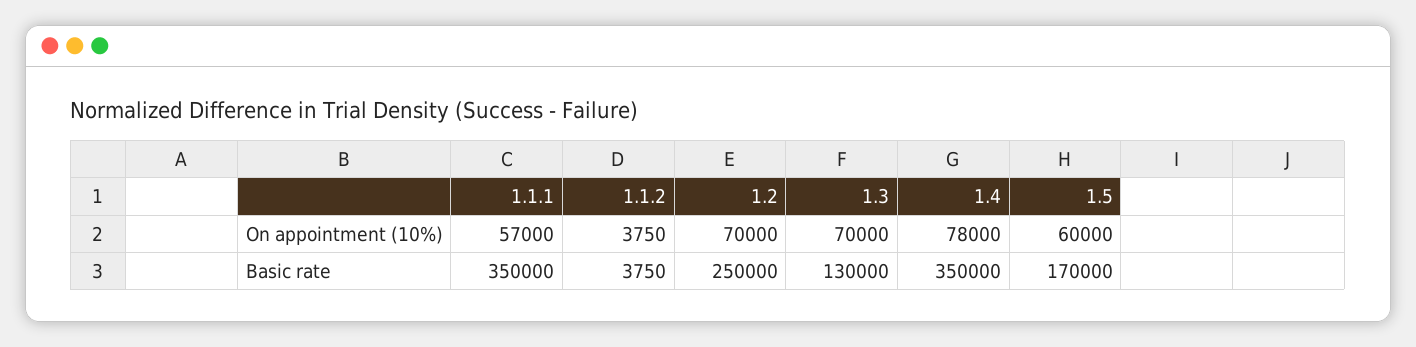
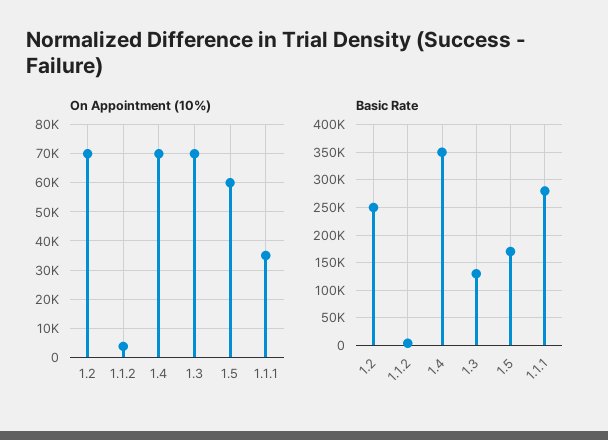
On appointment (10%), 1.1.1: 57000 -> 35000
On appointment (10%), 1.4: 78000 -> 70000
Basic rate, 1.1.1: 350000 -> 275000

